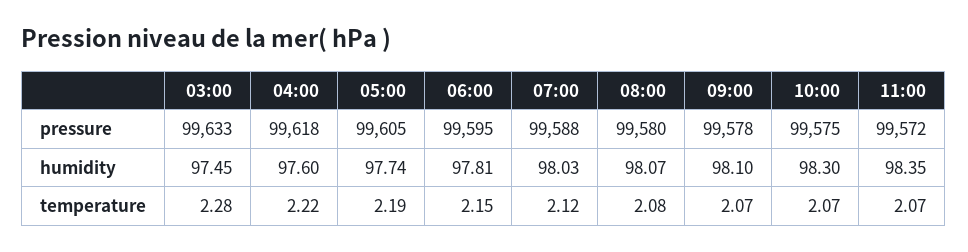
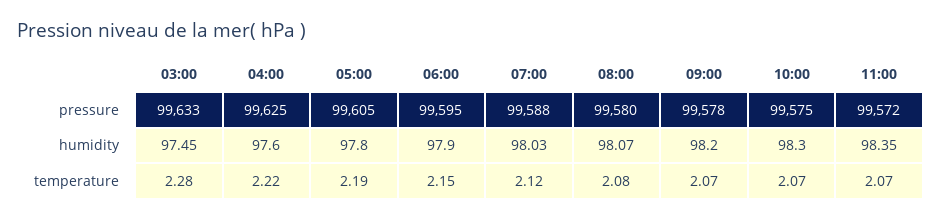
04:00, pressure: 99618 -> 99625
05:00, humidity: 97.74 -> 97.8
06:00, humidity: 97.81 -> 97.9
09:00, humidity: 98.1 -> 98.2

